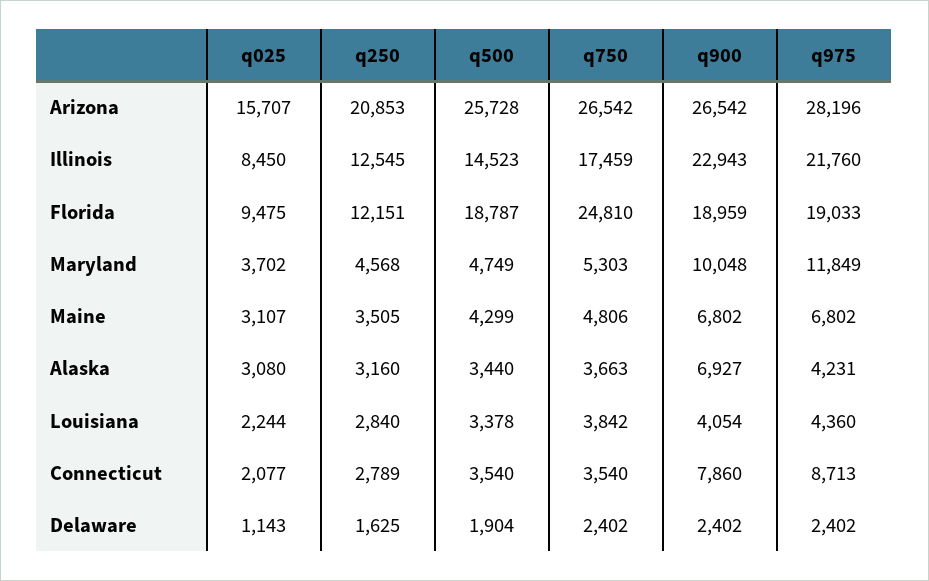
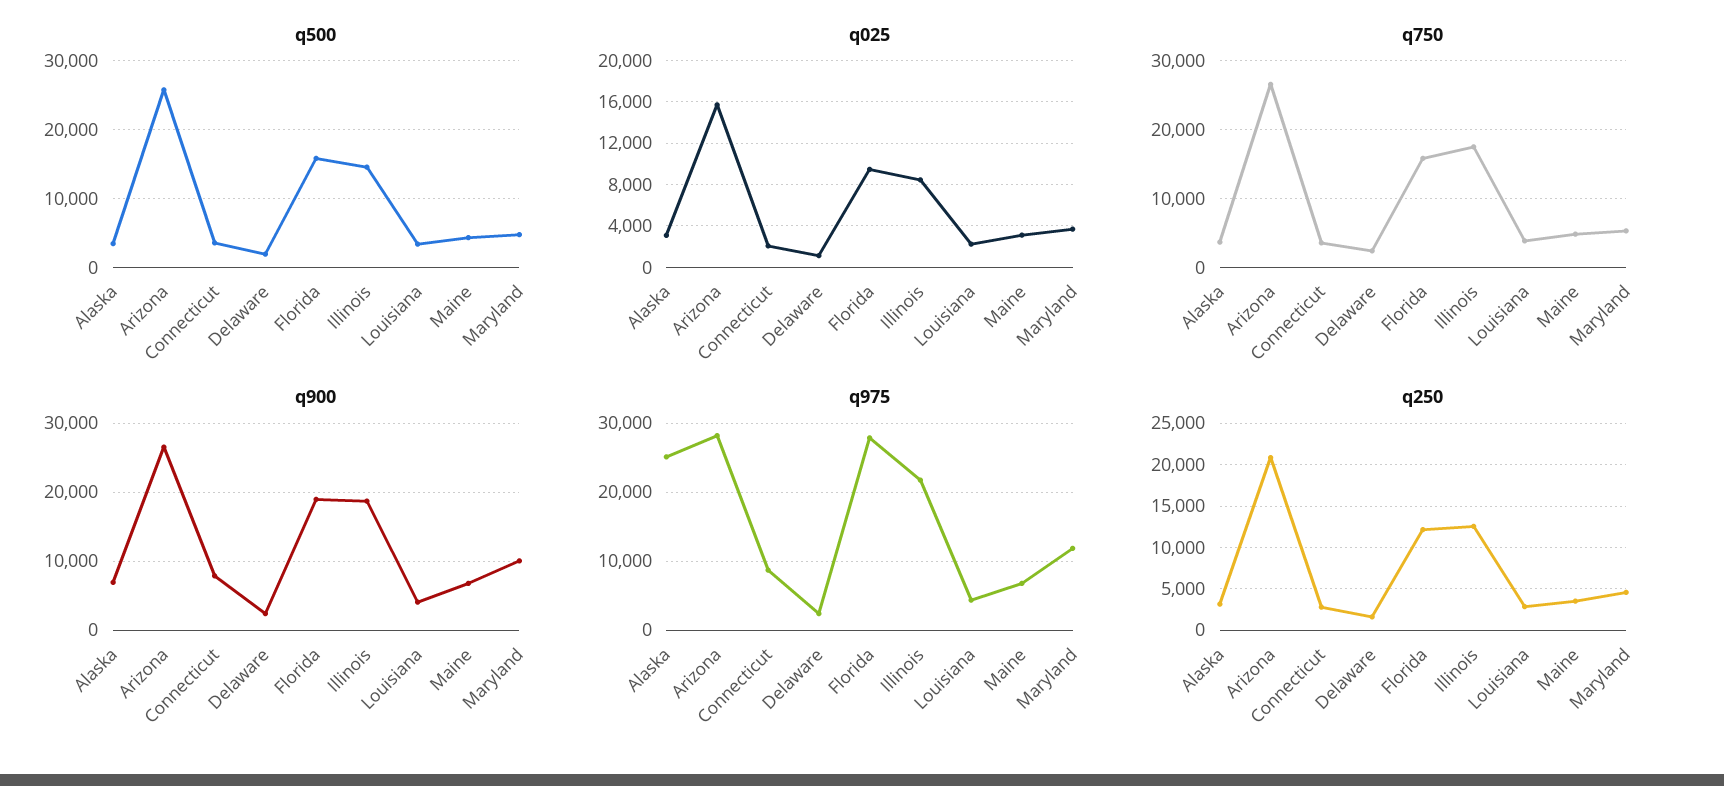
q900, Illinois: 22943 -> 19000
q500, Florida: 18787 -> 16000
q750, Florida: 24810 -> 16000
q975, Florida: 19033 -> 28000
q975, Alaska: 4231 -> 25000

